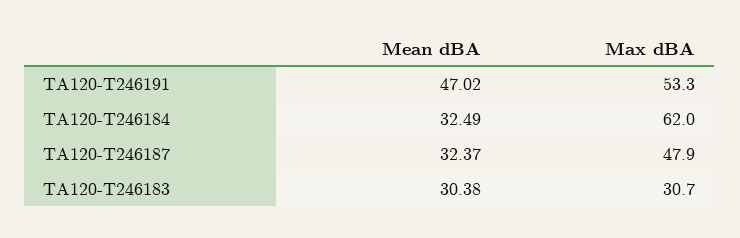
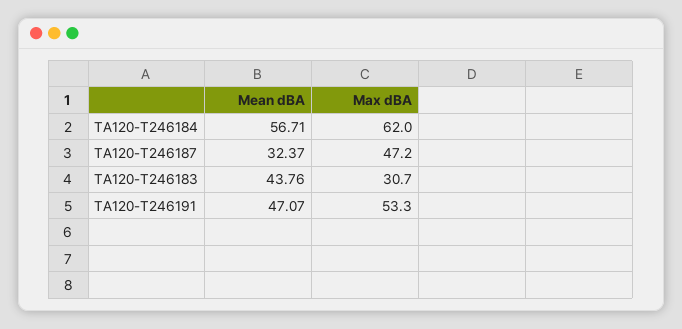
Mean dBA, TA120-T246191: 47.02 -> 47.07
Mean dBA, TA120-T246184: 32.49 -> 56.71
Max dBA, TA120-T246187: 47.9 -> 47.2
Mean dBA, TA120-T246183: 30.38 -> 43.76

